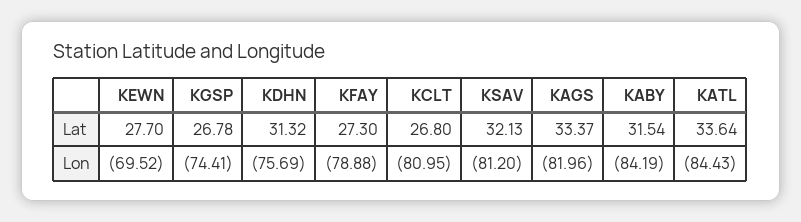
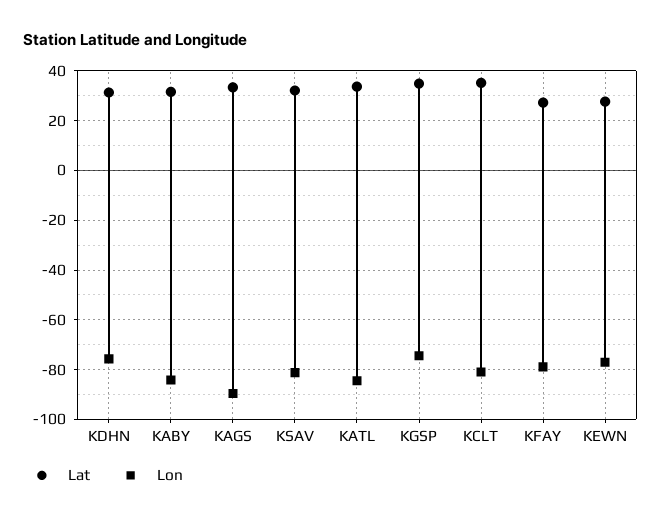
Lat, KGSP: 26.78 -> 35
Lat, KCLT: 26.8 -> 35
Lon, KEWN: -69.52 -> -77.5
Lon, KAGS: -81.96 -> -90

